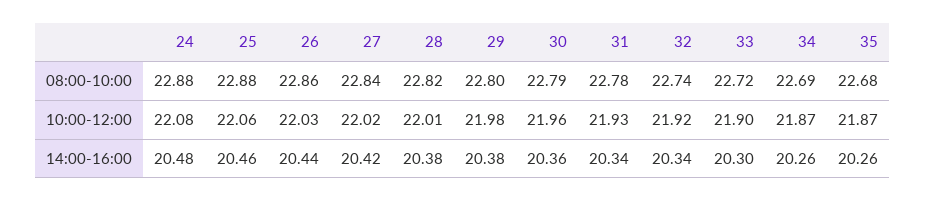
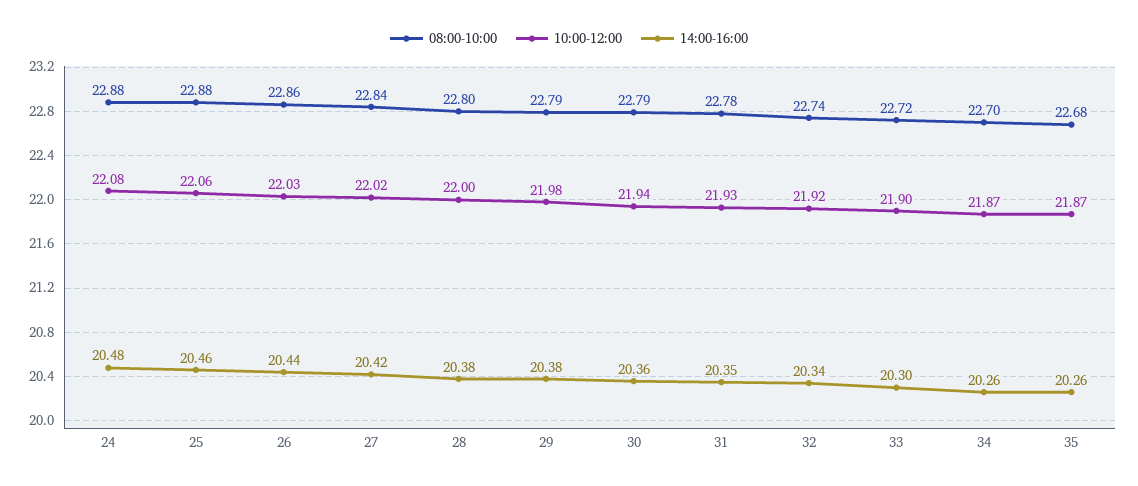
08:00-10:00, 28: 22.82 -> 22.8
08:00-10:00, 29: 22.8 -> 22.79
08:00-10:00, 34: 22.69 -> 22.7
10:00-12:00, 28: 22.01 -> 22
10:00-12:00, 30: 21.96 -> 21.94
14:00-16:00, 31: 20.34 -> 20.35

